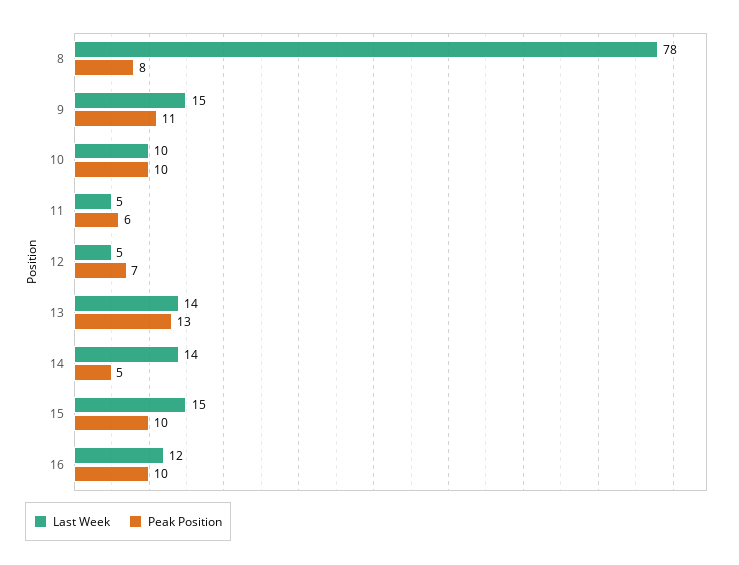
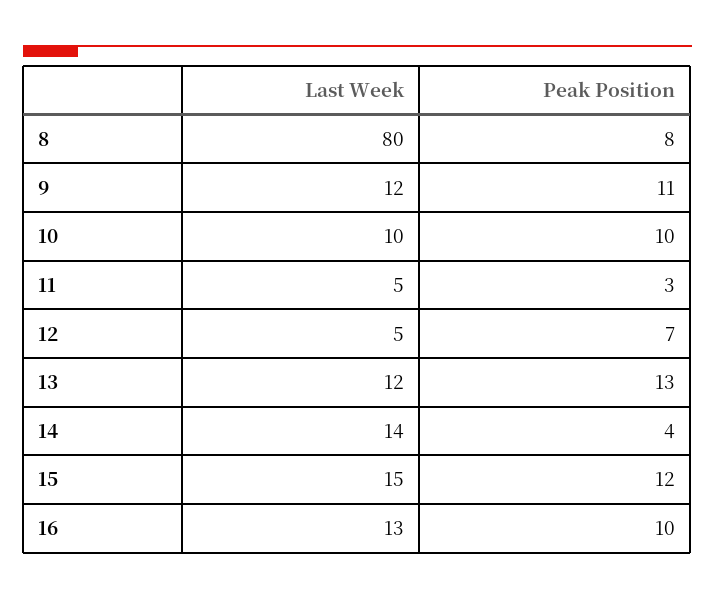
Last Week, 8: 78 -> 80
Last Week, 9: 15 -> 12
Peak Position, 11: 6 -> 3
Last Week, 13: 14 -> 12
Peak Position, 14: 5 -> 4
Peak Position, 15: 10 -> 12
Last Week, 16: 12 -> 13

